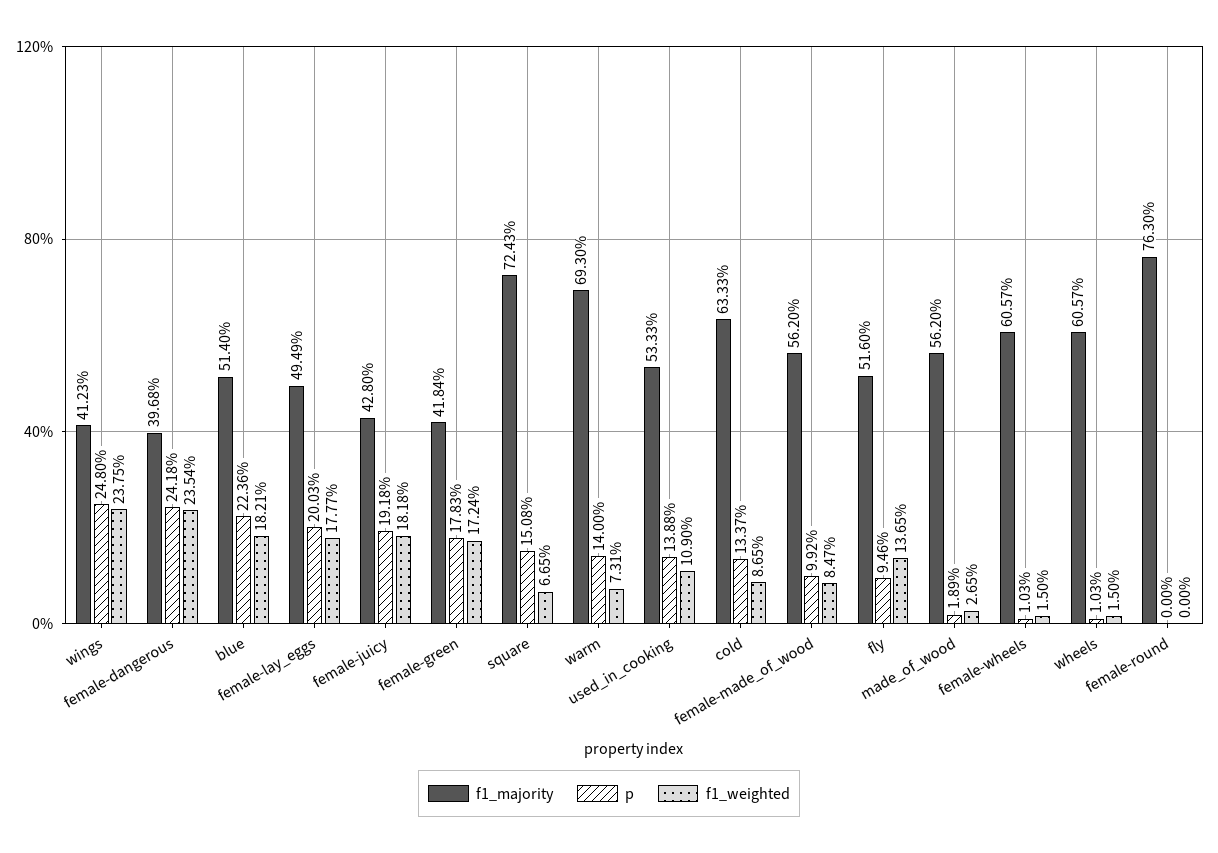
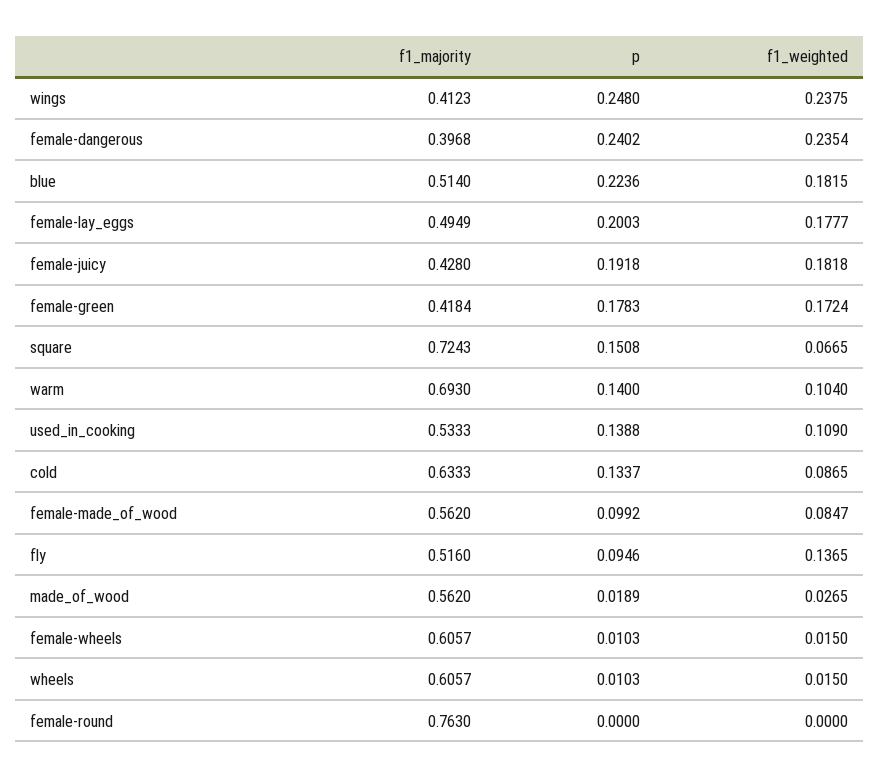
p, female-dangerous: 0.2418 -> 0.2402
f1_weighted, blue: 0.1821 -> 0.1815
f1_weighted, warm: 0.0731 -> 0.104

